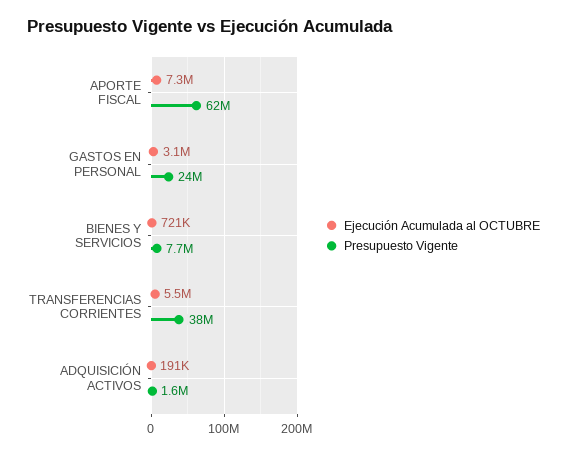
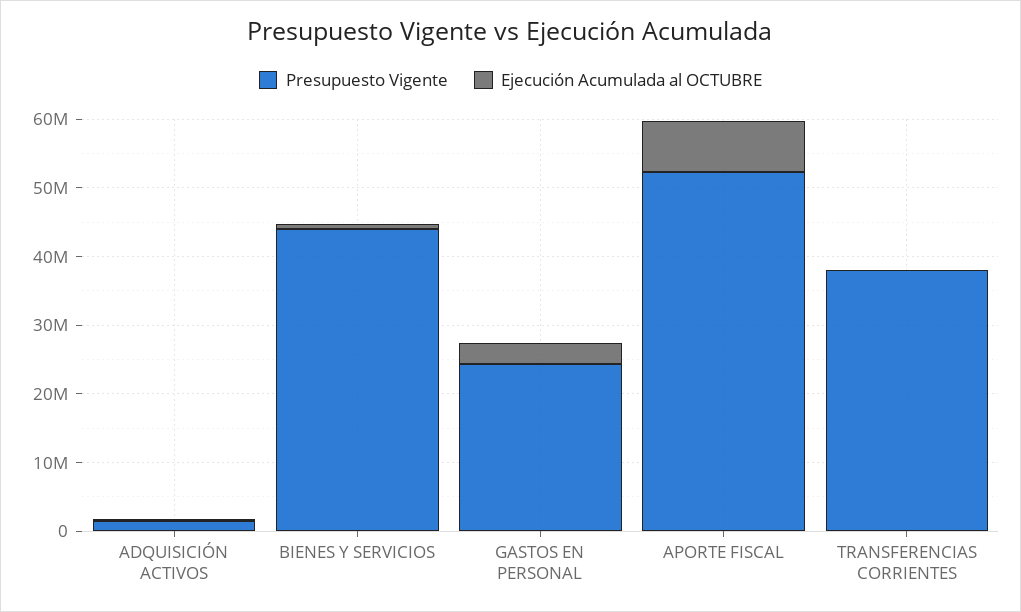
Presupuesto Vigente, APORTE FISCAL: 62000000 -> 52000000
Presupuesto Vigente, BIENES Y SERVICIOS: 7700000 -> 44000000
Ejecución Acumulada al OCTUBRE, TRANSFERENCIAS CORRIENTES: 5500000 -> 0

